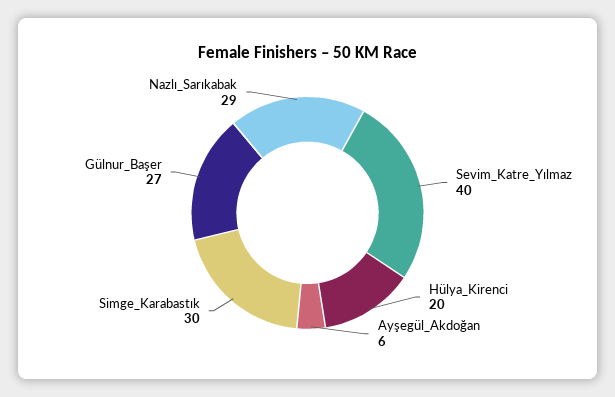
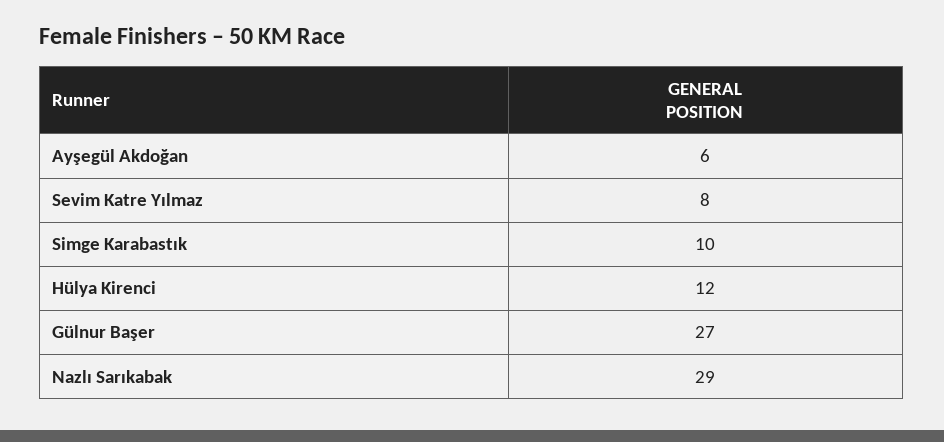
Sevim_Katre_Yılmaz: 40 -> 8
Hülya_Kirenci: 20 -> 12
Simge_Karabastık: 30 -> 10

